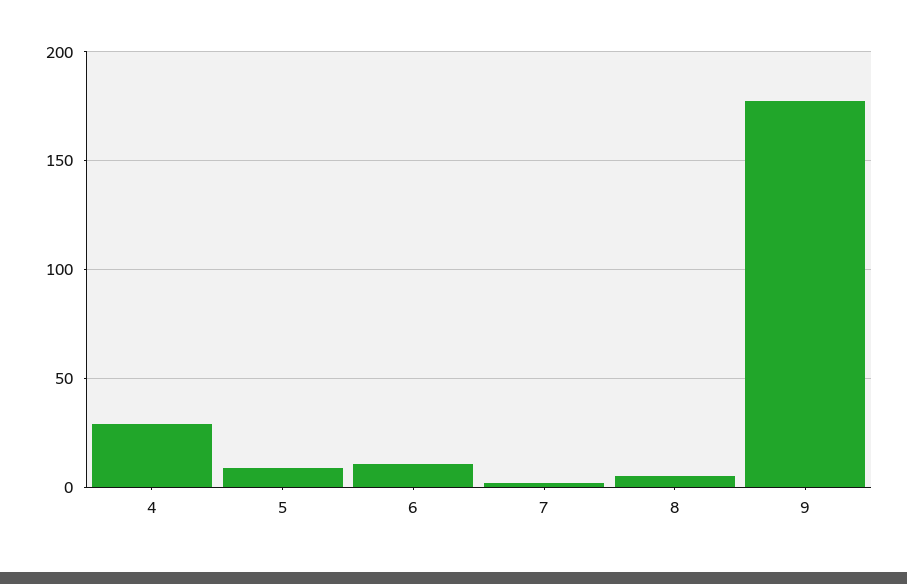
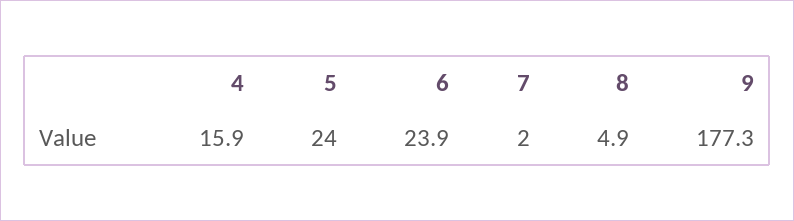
4: 30 -> 15.9
5: 10 -> 24
6: 10 -> 23.9

